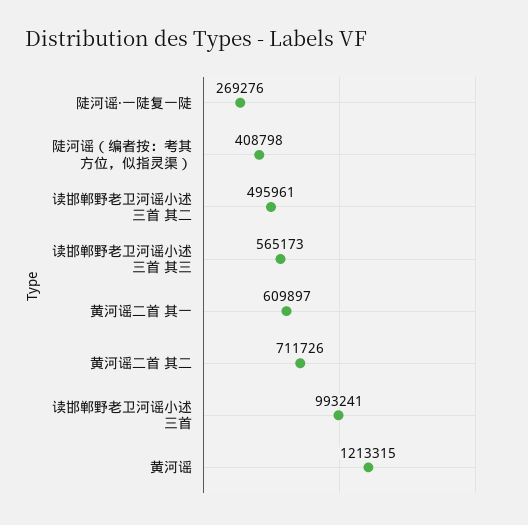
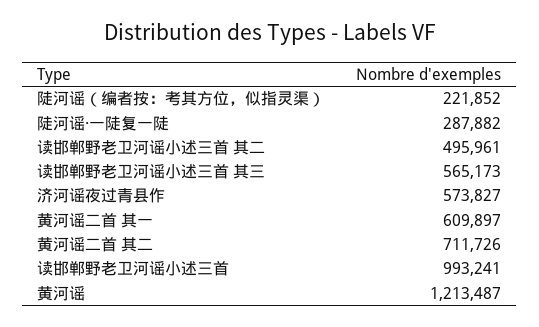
陡河谣·一陡复一陡: 269276 -> 287882
陡河谣（编者按：考其方位，似指灵渠）: 408798 -> 221852
黄河谣: 1213315 -> 1213487
济河谣夜过青县作: none -> 573827

